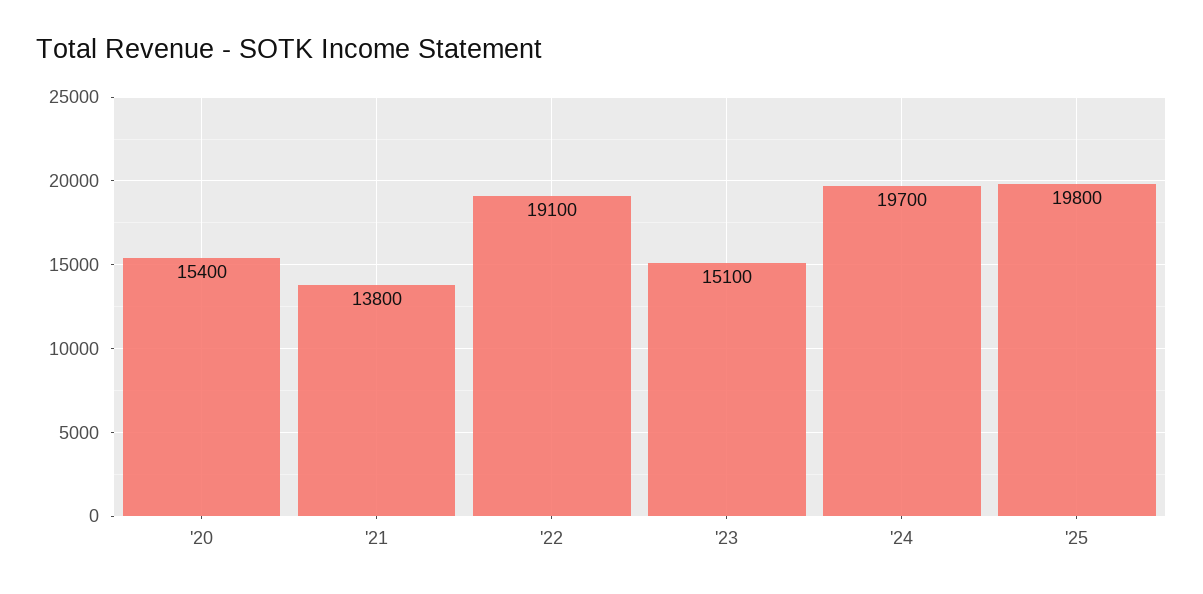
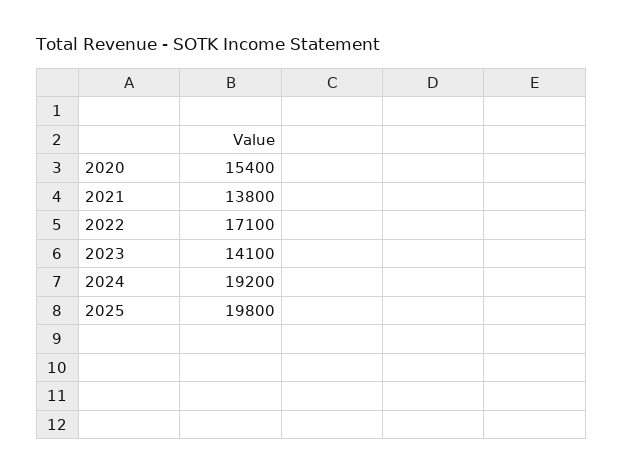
'22: 19100 -> 17100
'23: 15100 -> 14100
'24: 19700 -> 19200

